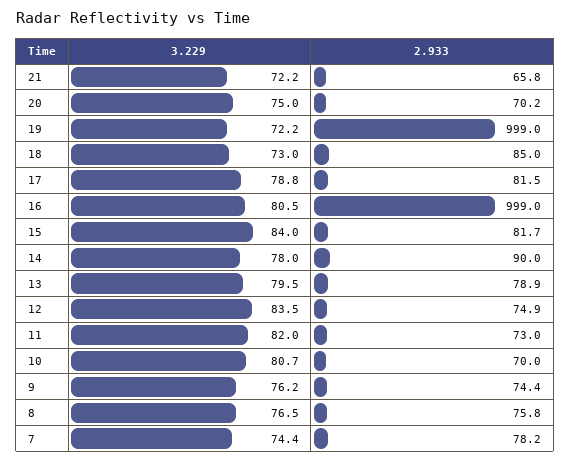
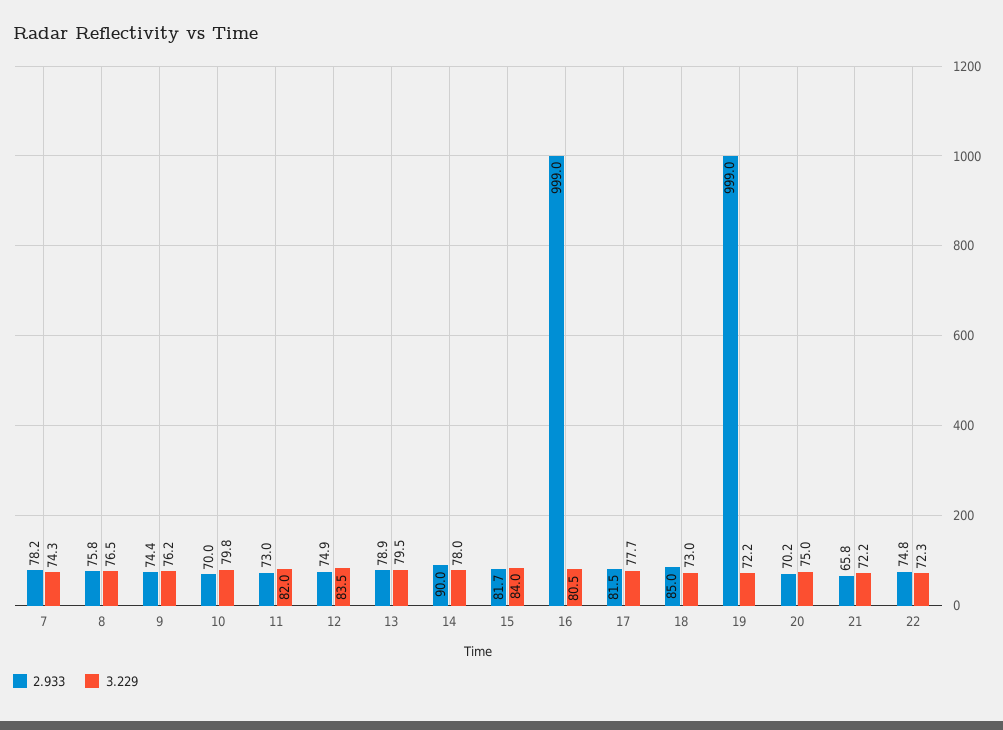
3.229, 17: 78.8 -> 77.7
3.229, 10: 80.7 -> 79.8
3.229, 7: 74.4 -> 74.3
2.933, 22: none -> 74.8
3.229, 22: none -> 72.3

